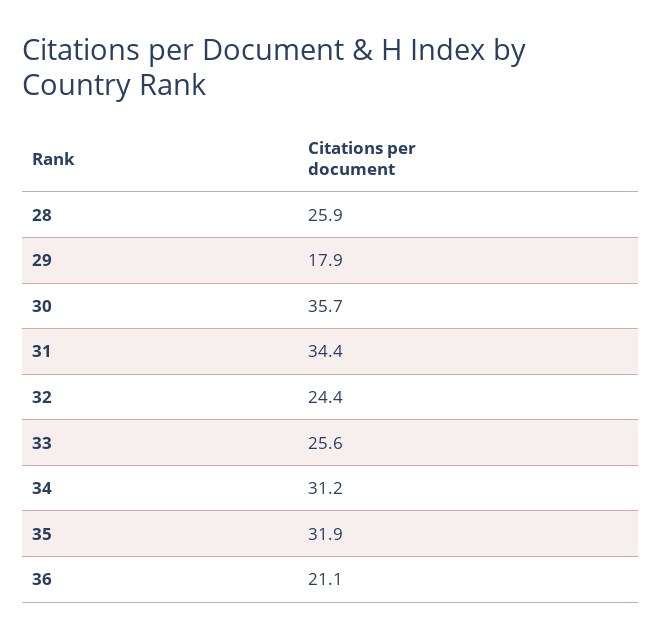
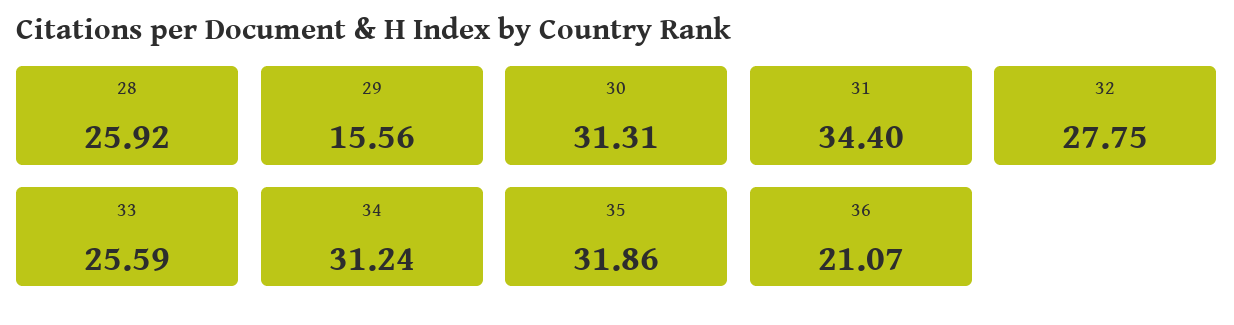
29: 17.9 -> 15.56
30: 35.7 -> 31.31
32: 24.4 -> 27.75

